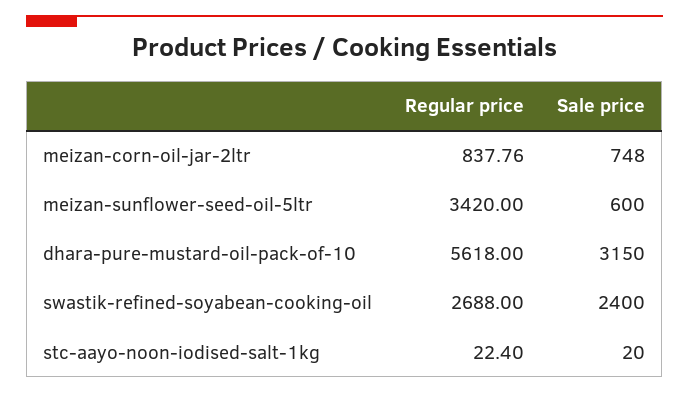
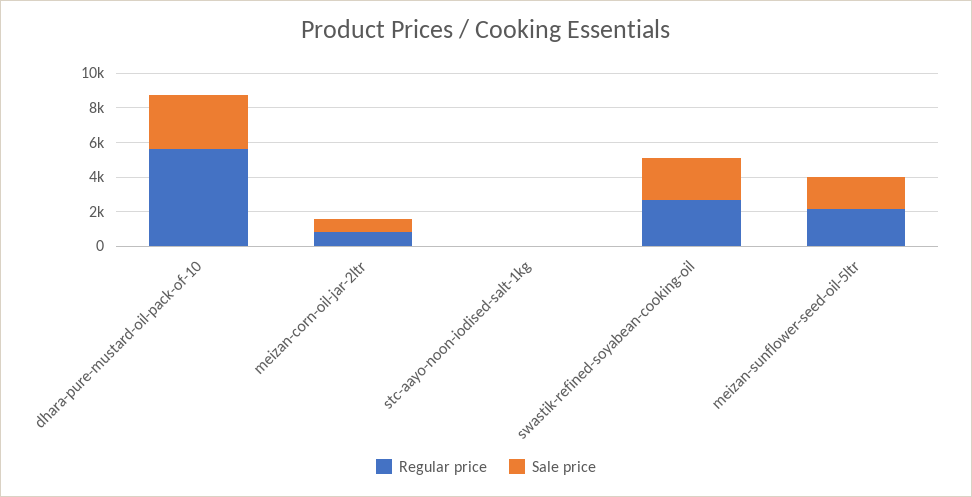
Regular price, meizan-sunflower-seed-oil-5ltr: 3420 -> 2000
Sale price, meizan-sunflower-seed-oil-5ltr: 600 -> 2000

